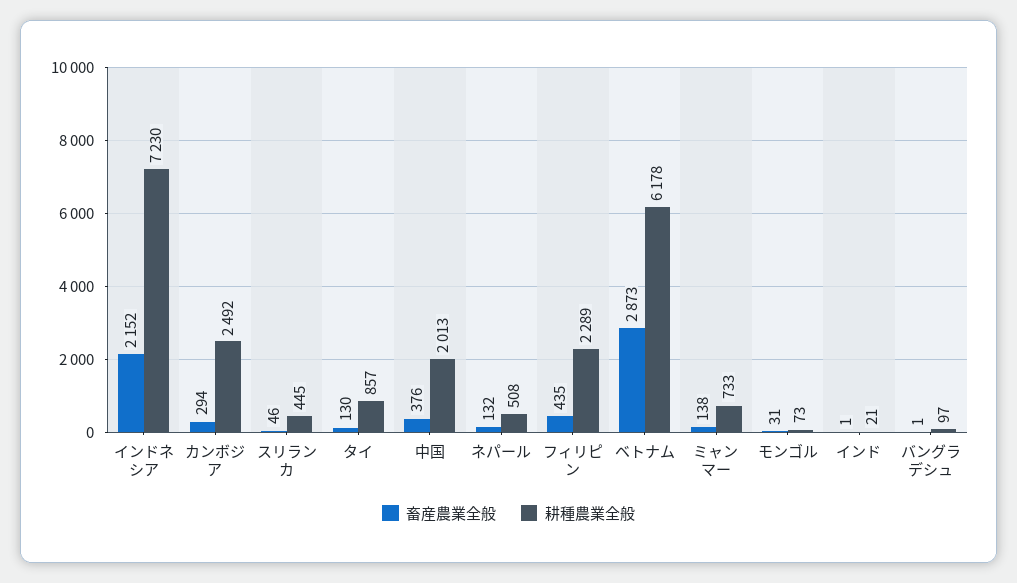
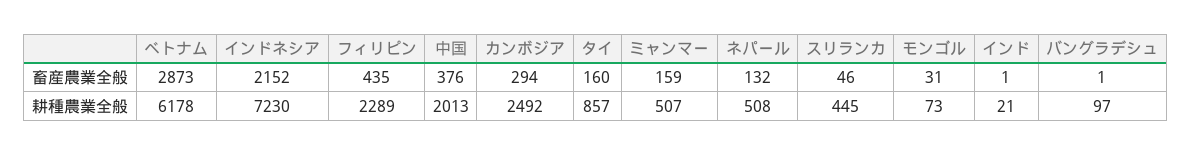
畜産農業全般, タイ: 130 -> 160
畜産農業全般, ミャンマー: 138 -> 159
耕種農業全般, ミャンマー: 733 -> 507

